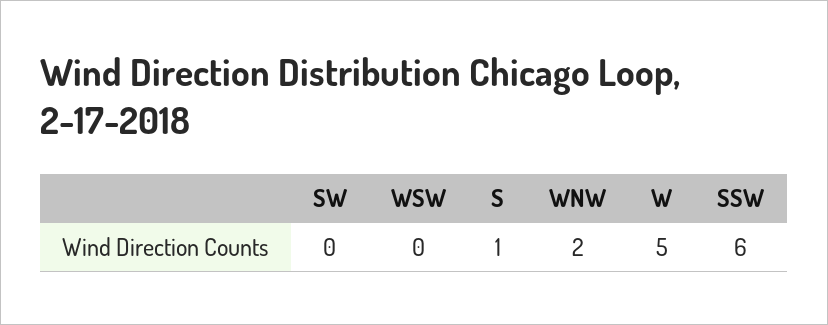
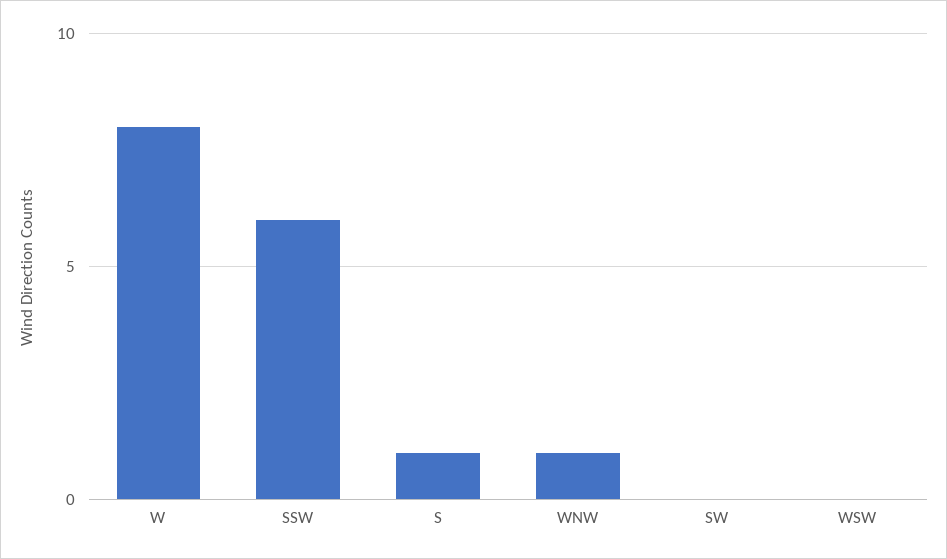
WNW: 2 -> 1
W: 5 -> 8

